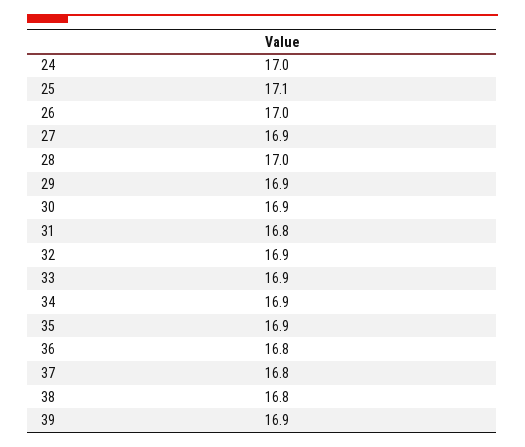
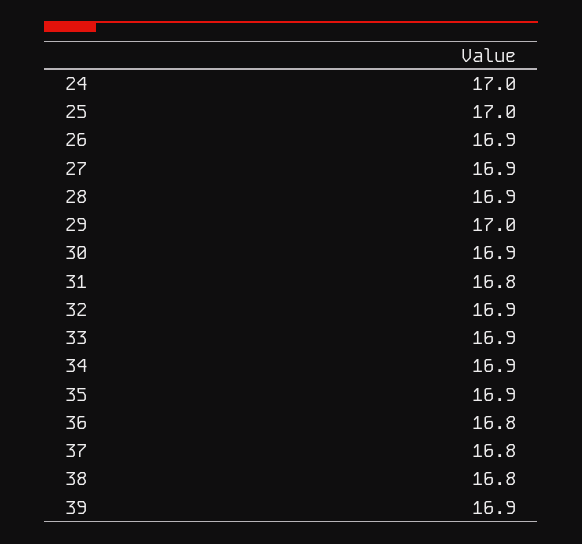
25: 17.1 -> 17
26: 17 -> 16.9
28: 17 -> 16.9
29: 16.9 -> 17

